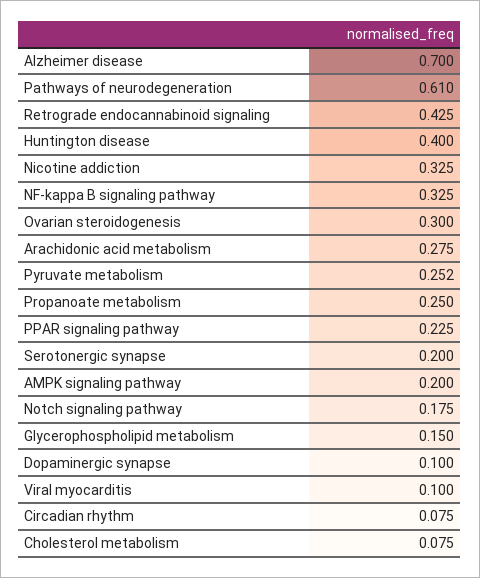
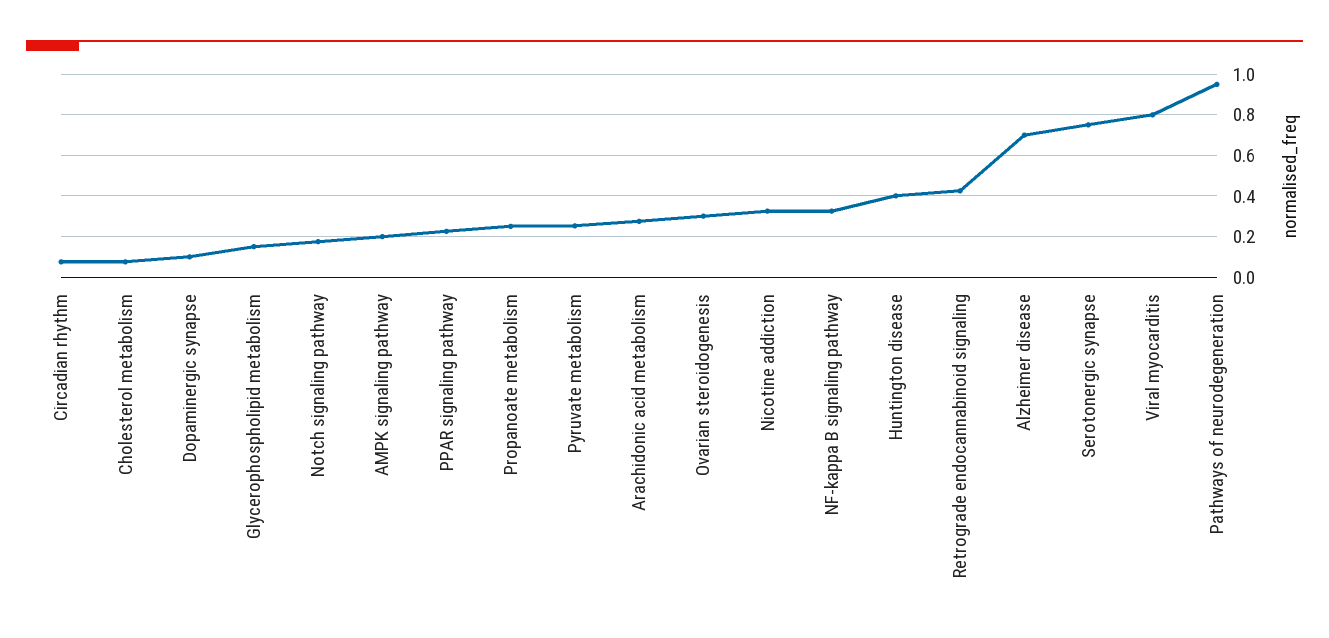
Pathways of neurodegeneration: 0.61 -> 0.95
Serotonergic synapse: 0.2 -> 0.75
Viral myocarditis: 0.1 -> 0.8

